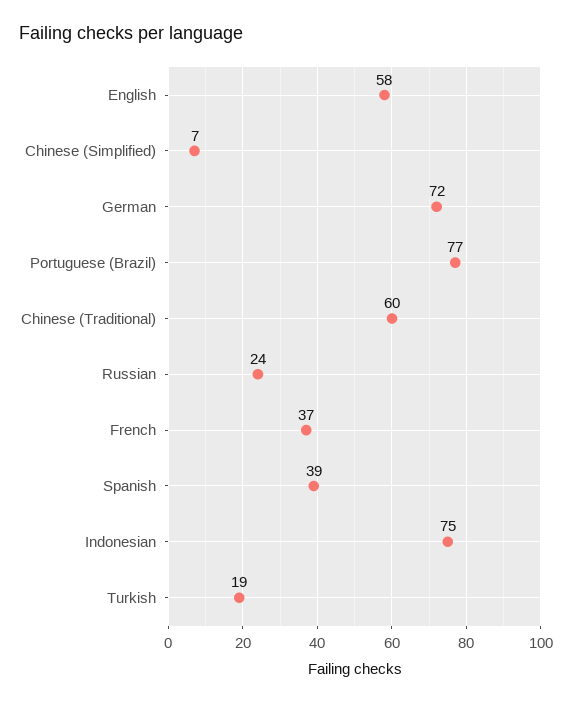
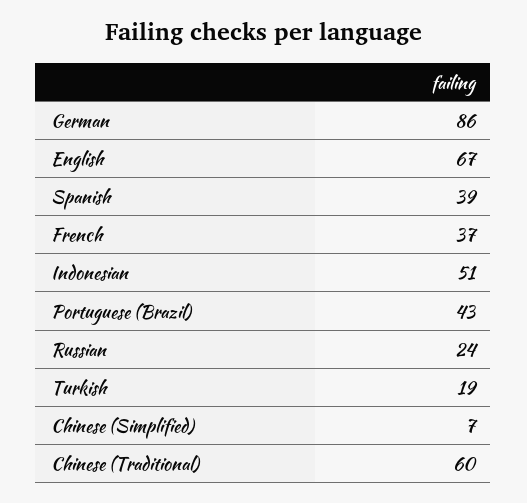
English: 58 -> 67
German: 72 -> 86
Portuguese (Brazil): 77 -> 43
Indonesian: 75 -> 51

